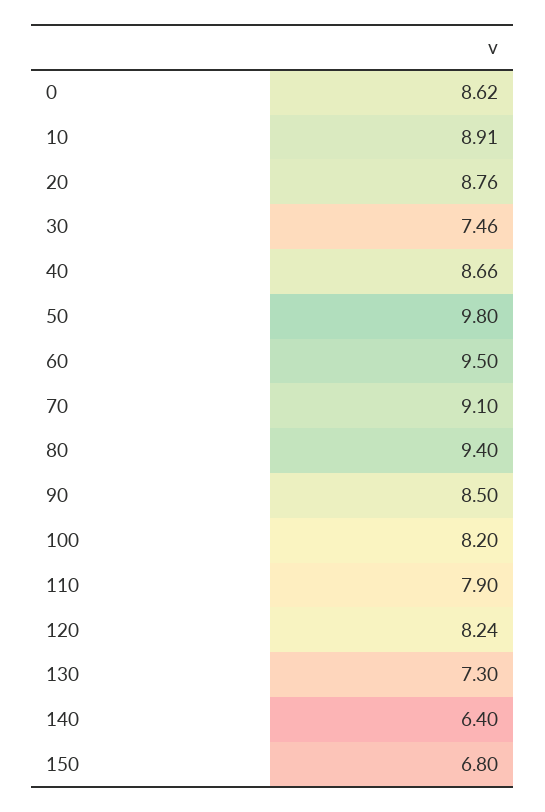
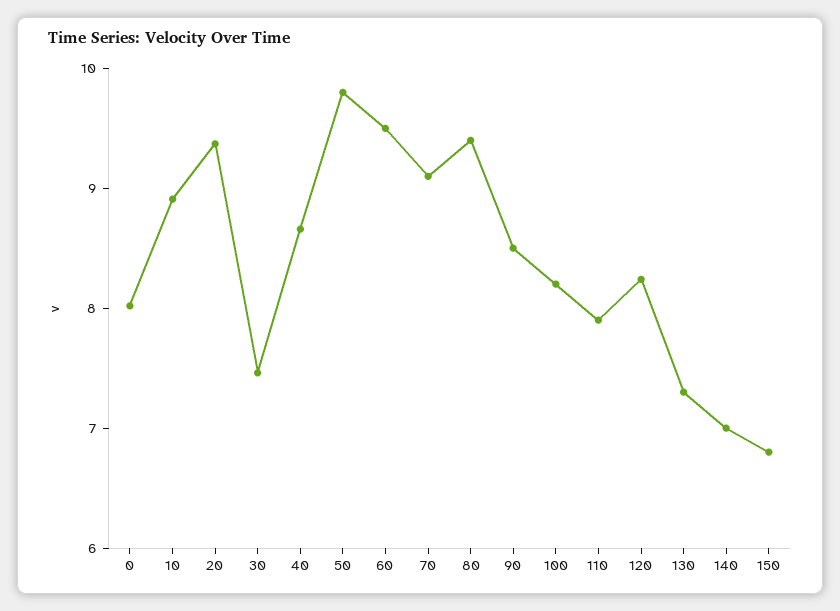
0: 8.62 -> 8
20: 8.76 -> 9.4
140: 6.4 -> 7

